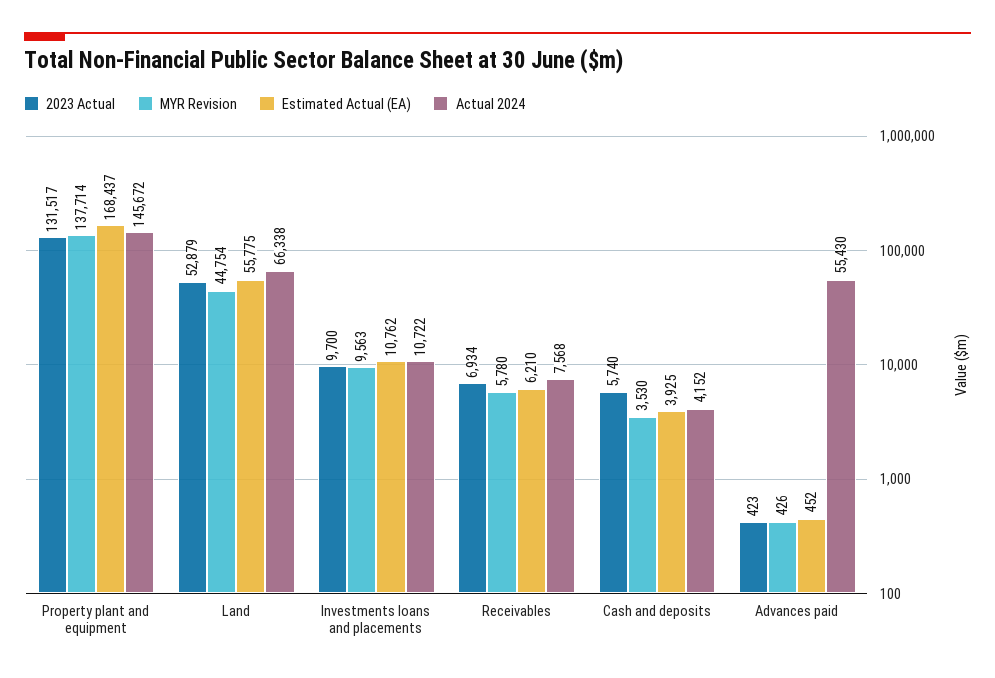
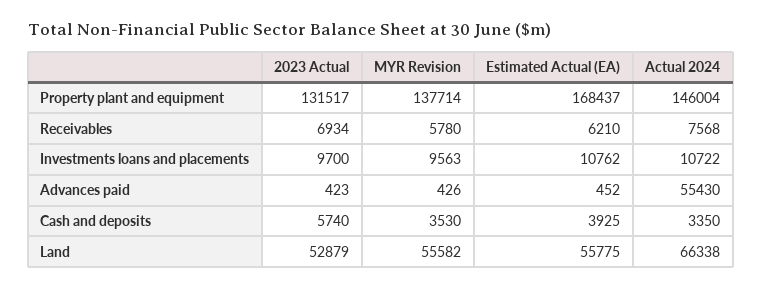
Actual 2024, Property plant and equipment: 145672 -> 146004
MYR Revision, Land: 44754 -> 55582
Actual 2024, Cash and deposits: 4152 -> 3350

